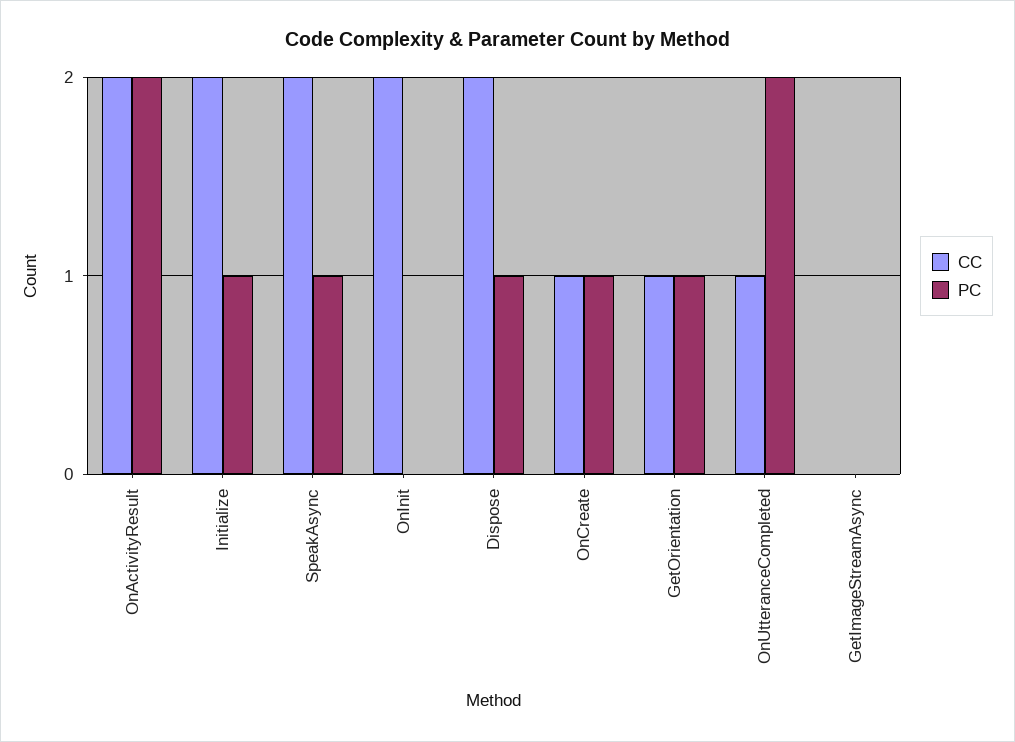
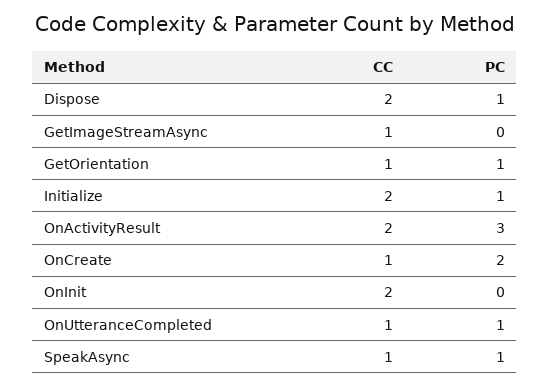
PC, OnActivityResult: 2 -> 3
CC, SpeakAsync: 2 -> 1
PC, OnCreate: 1 -> 2
PC, OnUtteranceCompleted: 2 -> 1
CC, GetImageStreamAsync: 0 -> 1

